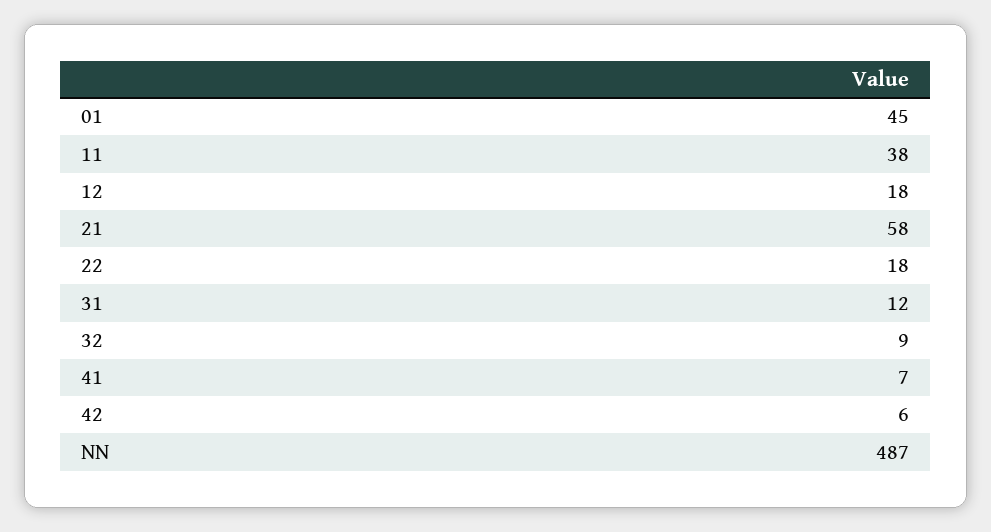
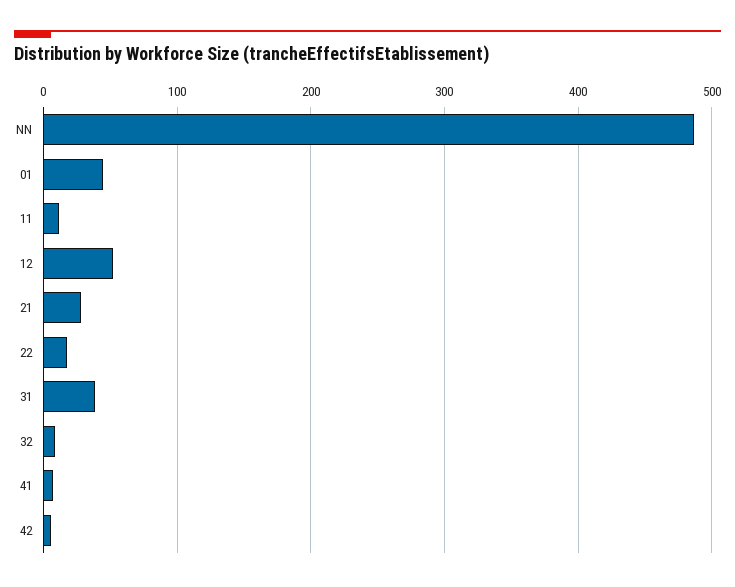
11: 38 -> 10
12: 18 -> 50
21: 58 -> 30
31: 12 -> 40

